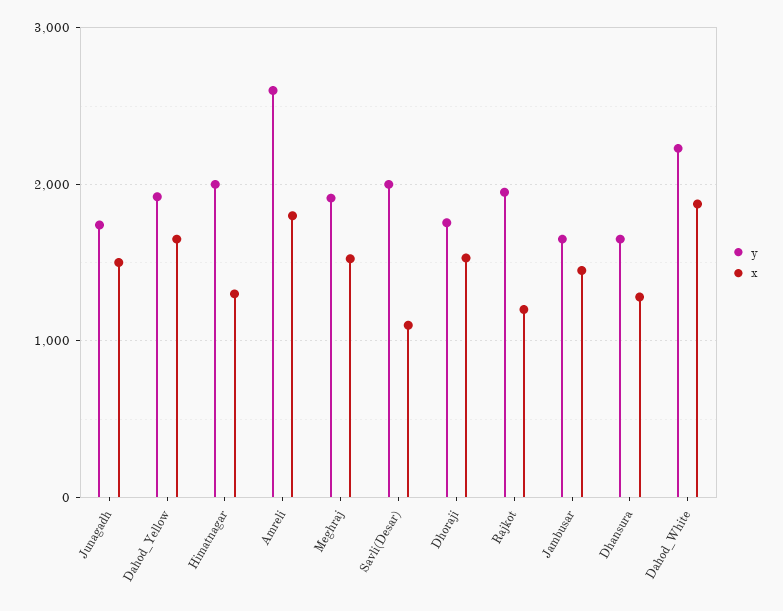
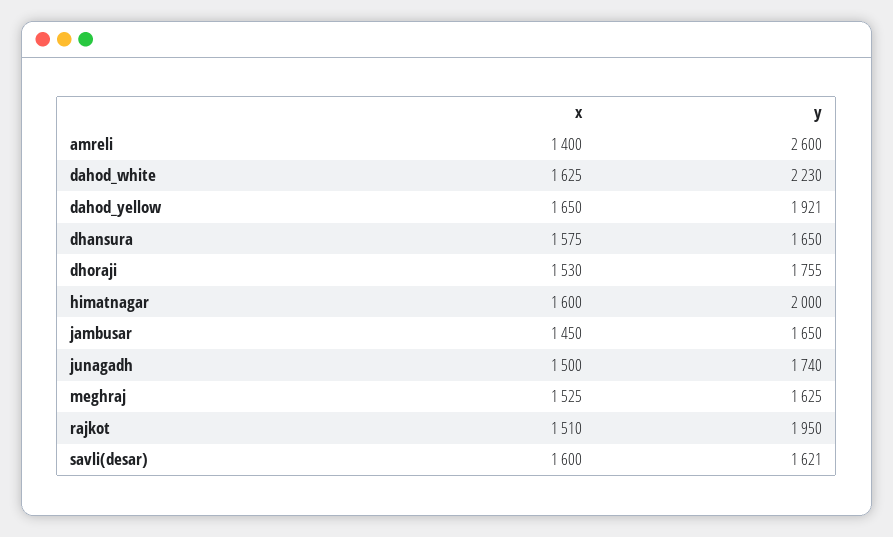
x, Himatnagar: 1300 -> 1600
x, Amreli: 1800 -> 1400
y, Meghraj: 1900 -> 1625
y, Savli(Desar): 2000 -> 1621
x, Savli(Desar): 1100 -> 1600
x, Rajkot: 1200 -> 1510
x, Dhansura: 1300 -> 1575
x, Dahod_White: 1900 -> 1625

